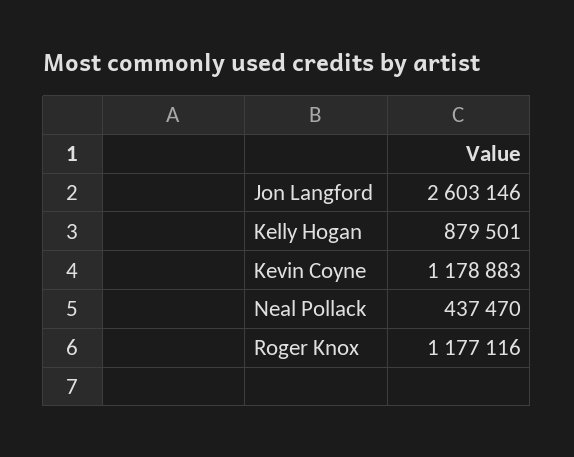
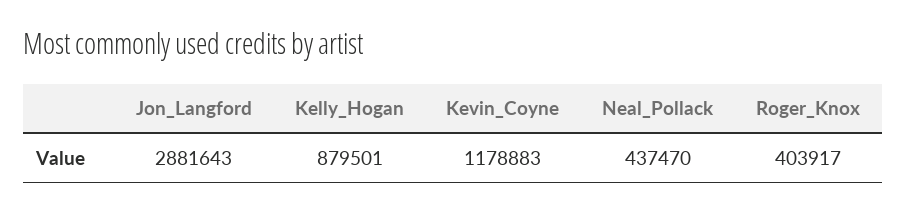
Jon Langford: 2603146 -> 2881643
Roger Knox: 1177116 -> 403917

